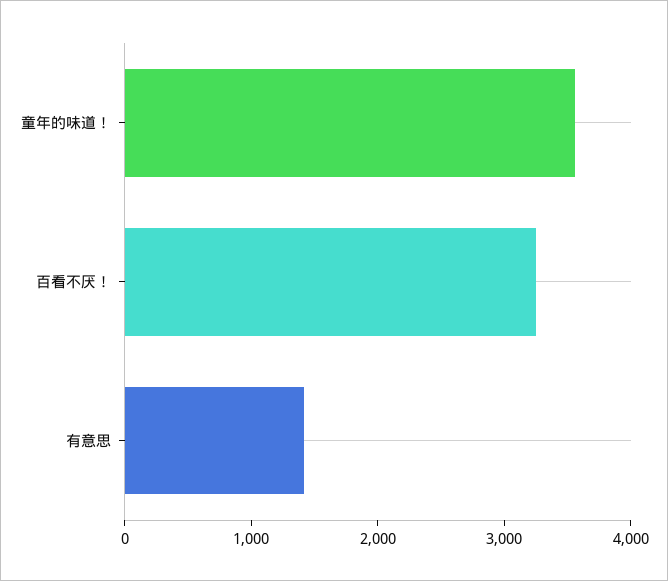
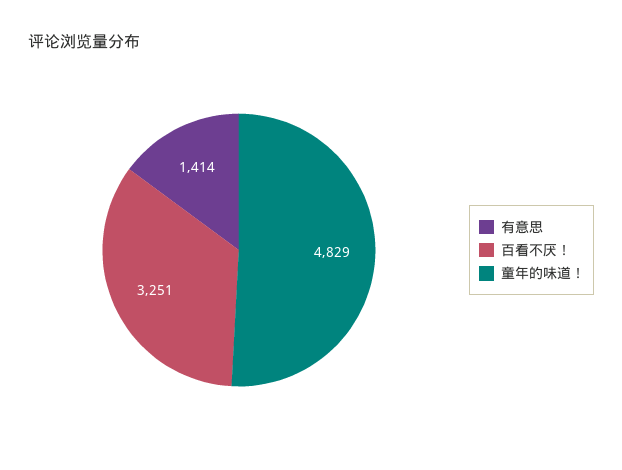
童年的味道！: 3600 -> 4829

